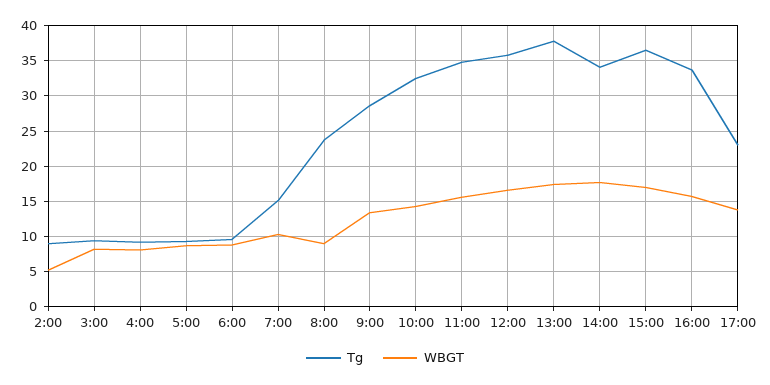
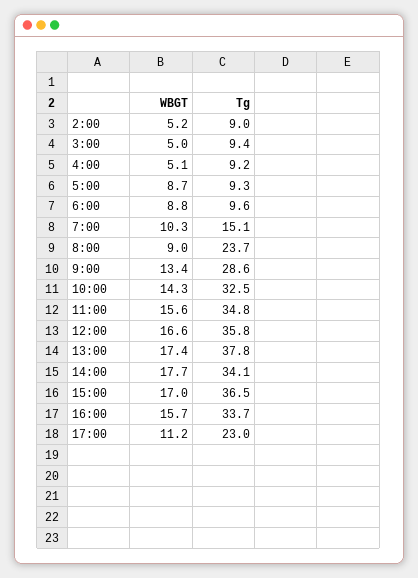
WBGT, 3:00: 8 -> 5
WBGT, 4:00: 8 -> 5.1
WBGT, 17:00: 14 -> 11.2

